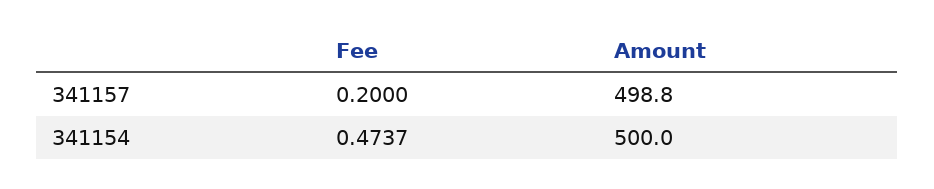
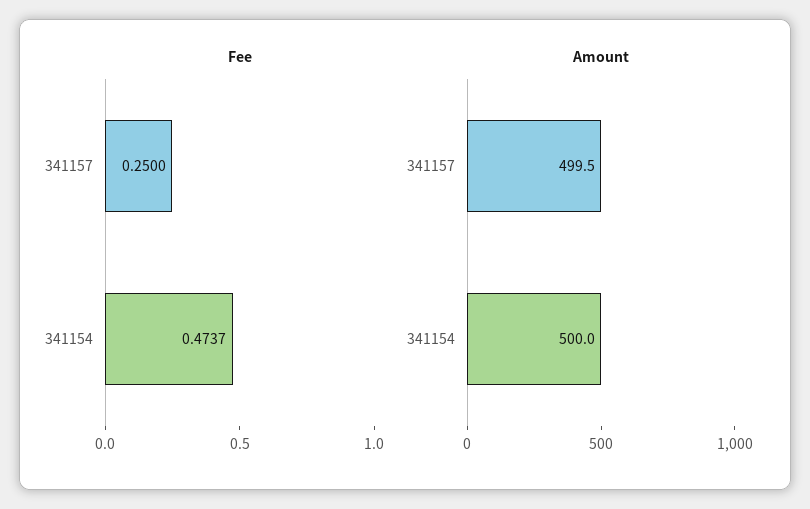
Fee, 341157: 0.2 -> 0.25
Amount, 341157: 498.8 -> 499.5

